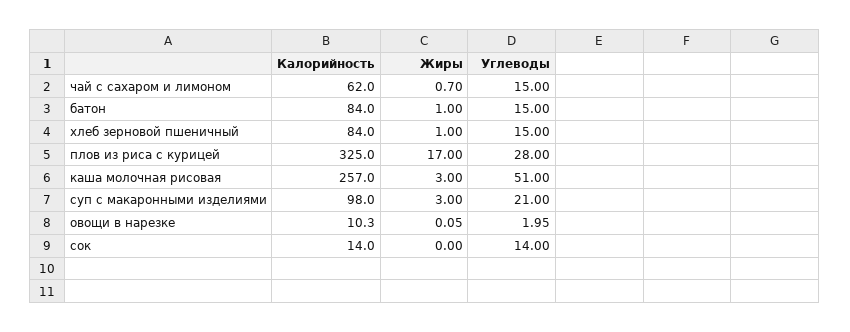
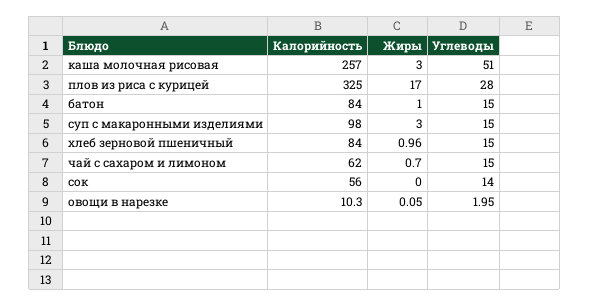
Жиры, хлеб зерновой пшеничный: 1 -> 0.96
Углеводы, суп с макаронными изделиями: 21 -> 15
Калорийность, сок: 14 -> 56

